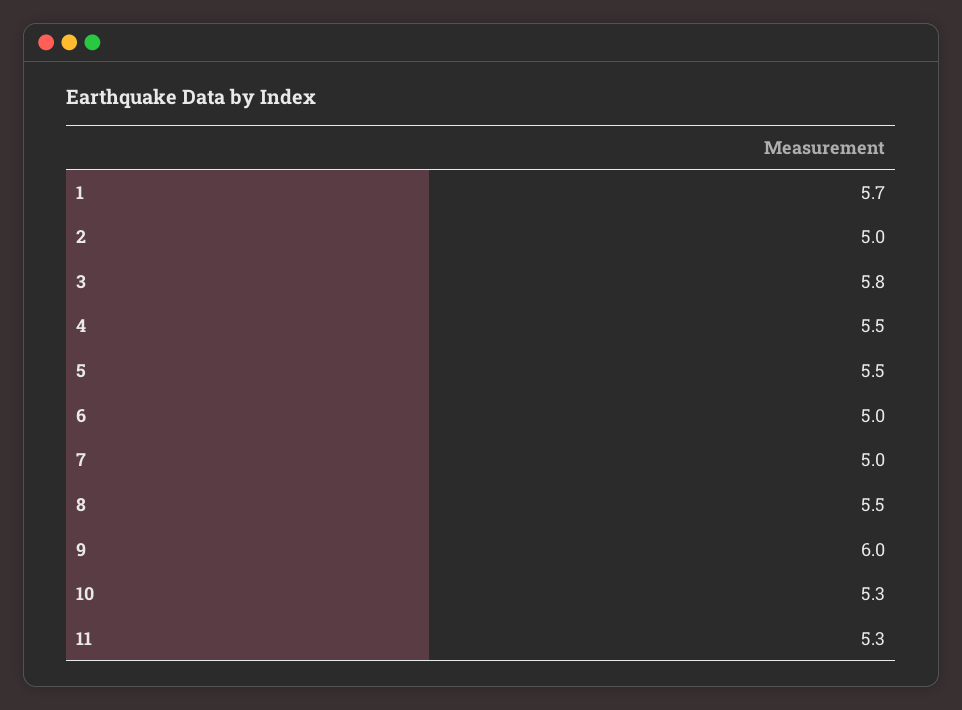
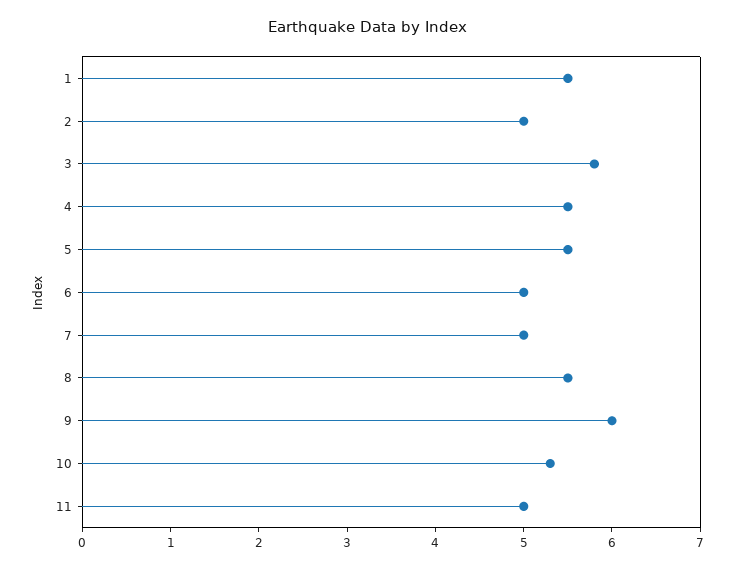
1: 5.7 -> 5.5
11: 5.3 -> 5

